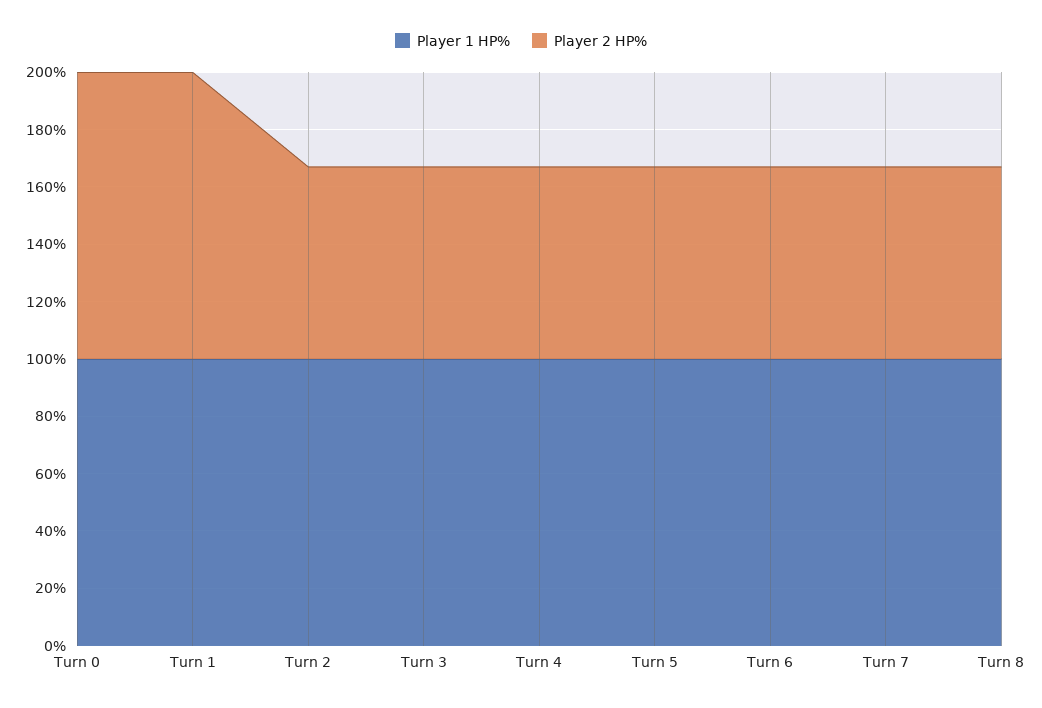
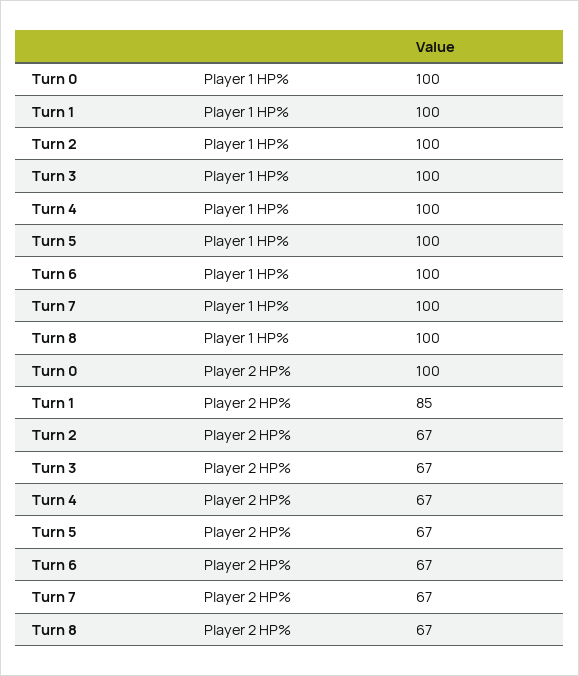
Player 2 HP%, Turn 1: 100 -> 85

